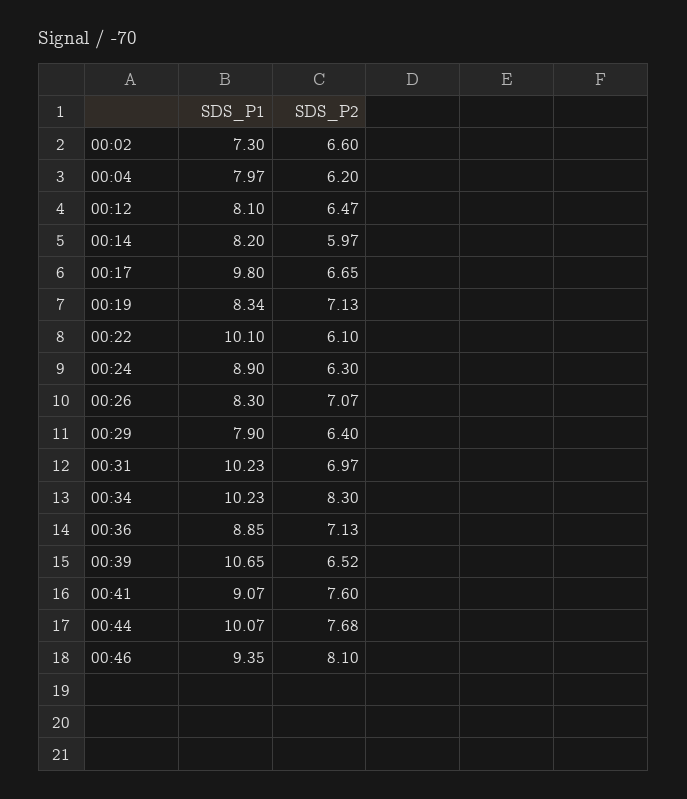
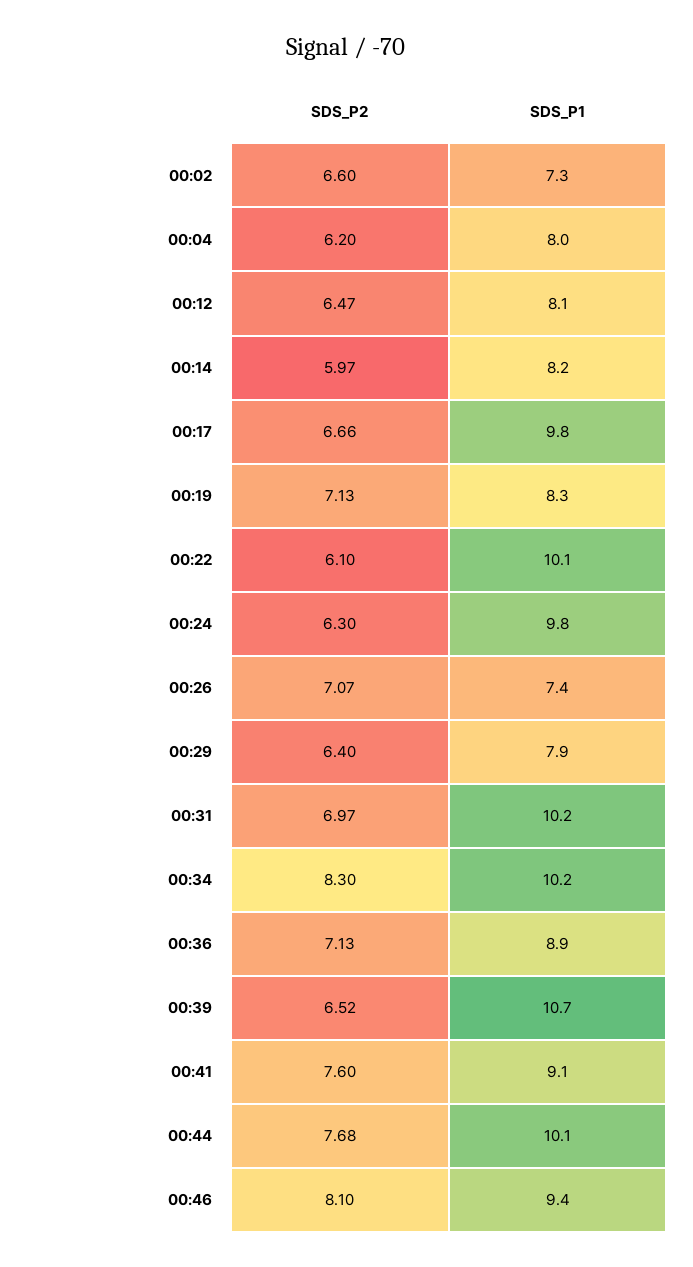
SDS_P2, 00:17: 6.65 -> 6.66
SDS_P1, 00:24: 8.9 -> 9.8
SDS_P1, 00:26: 8.3 -> 7.4

